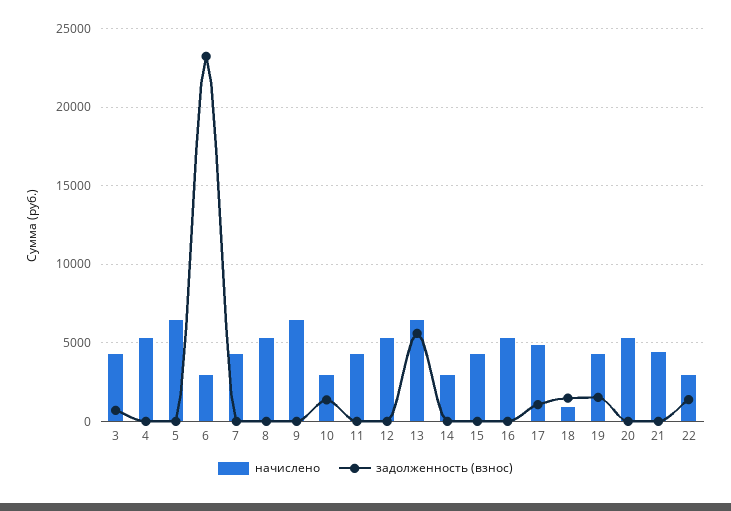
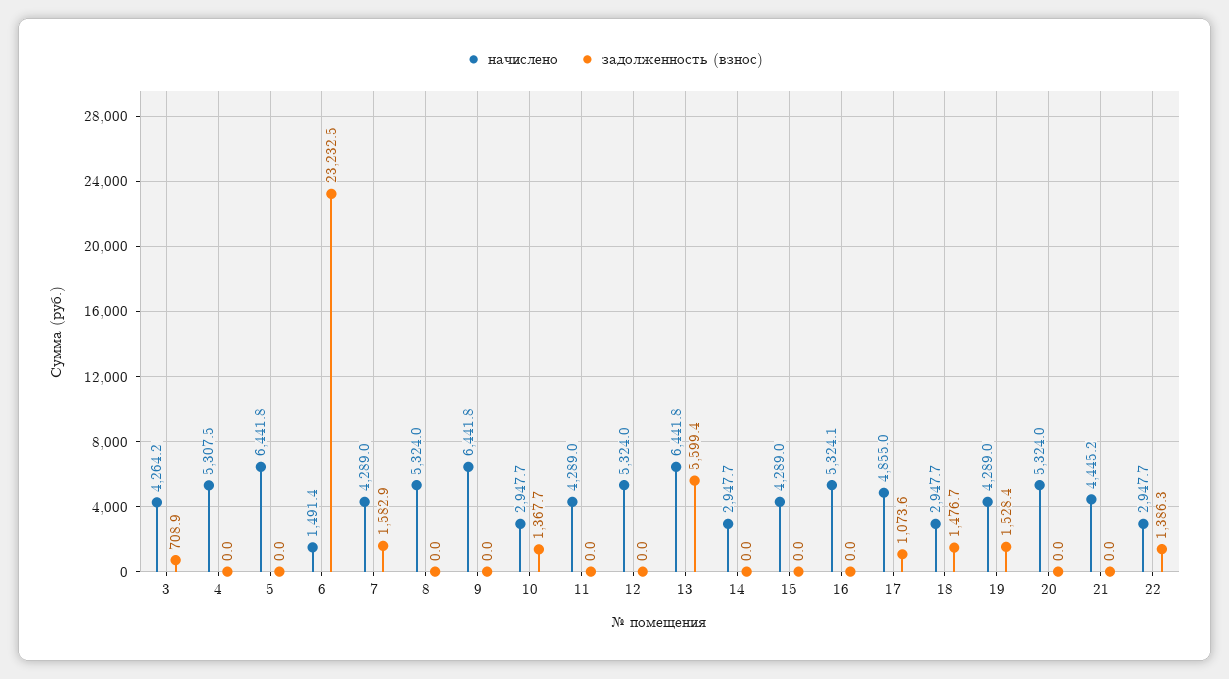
начислено, 6: 3000 -> 1491.4
задолженность (взнос), 7: 0 -> 1582.9
начислено, 18: 1000 -> 2947.7

